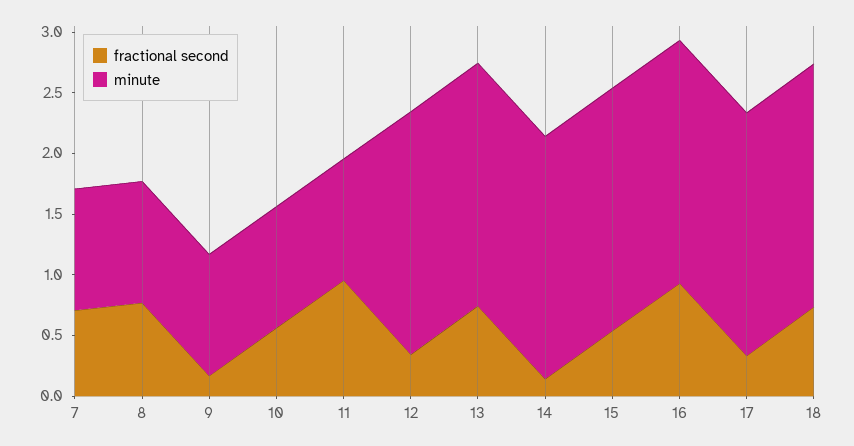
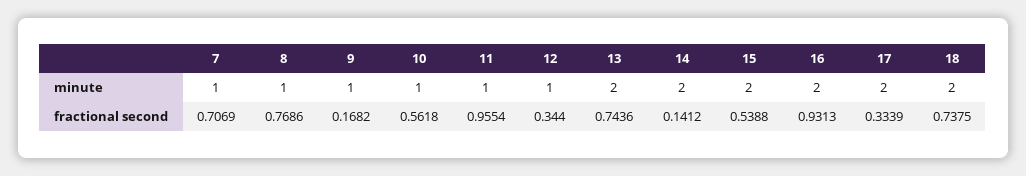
minute, 12: 2 -> 1

